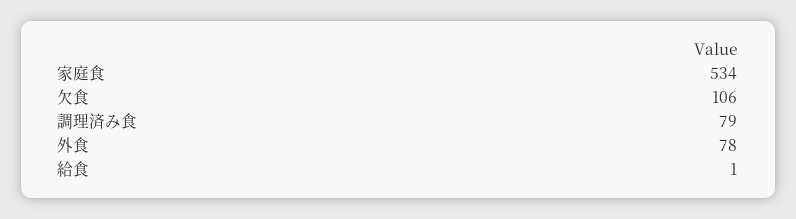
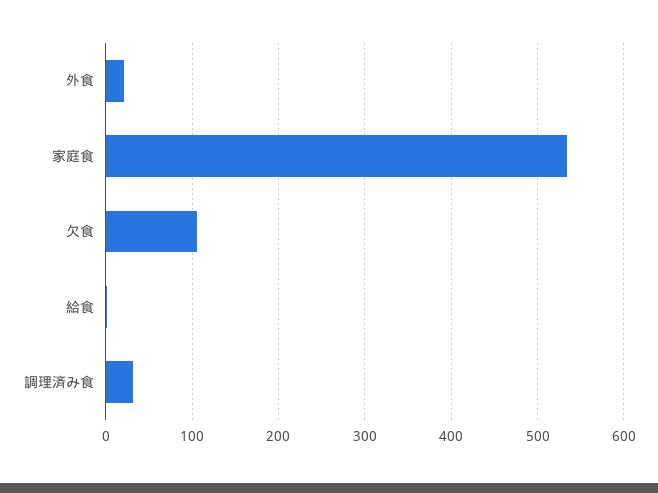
調理済み食: 79 -> 30
外食: 78 -> 20

